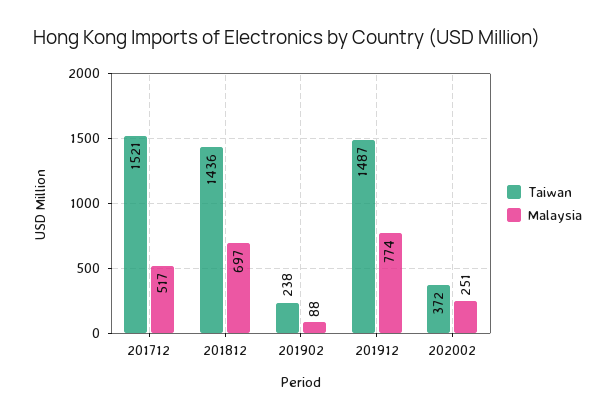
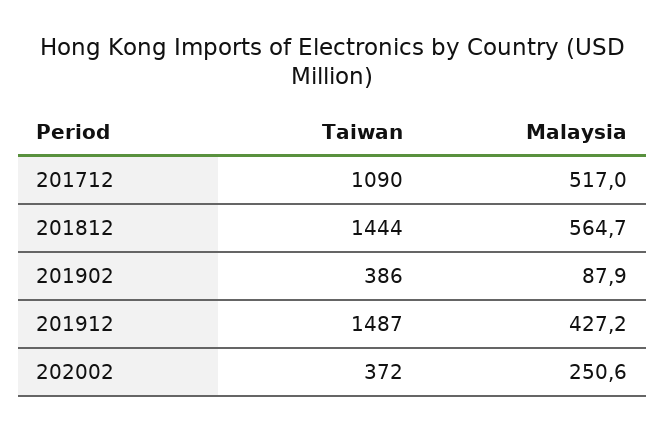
Taiwan, 201712: 1521 -> 1090
Taiwan, 201812: 1436 -> 1444
Malaysia, 201812: 697 -> 564.7
Taiwan, 201902: 238 -> 386
Malaysia, 201912: 774 -> 427.2

